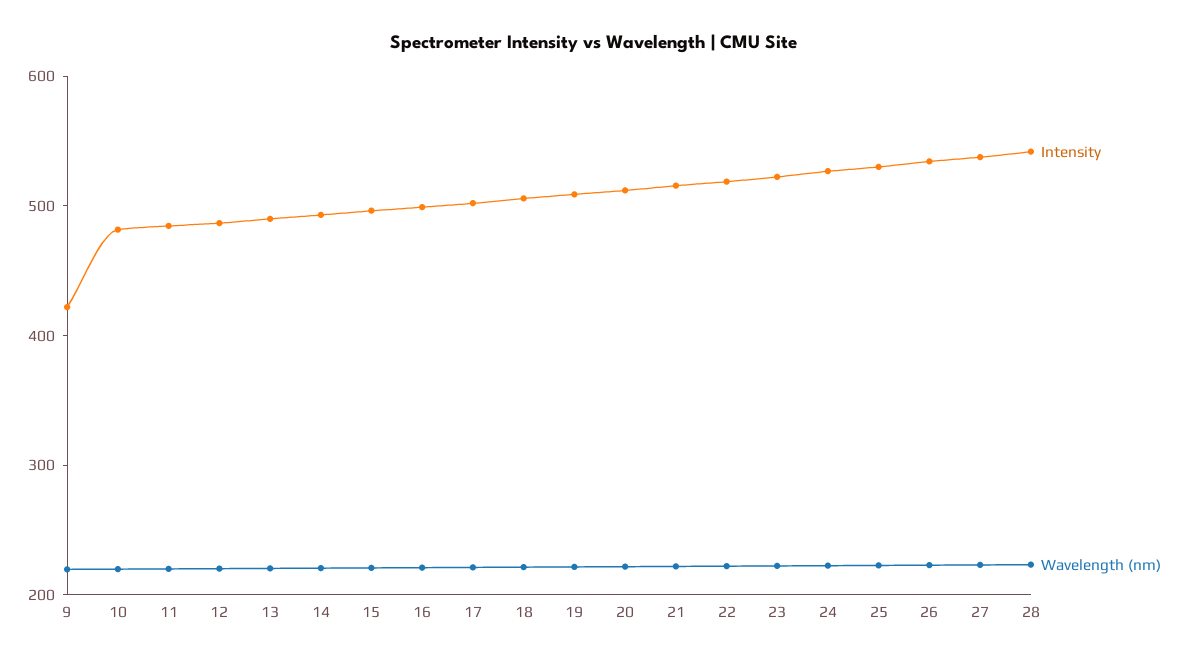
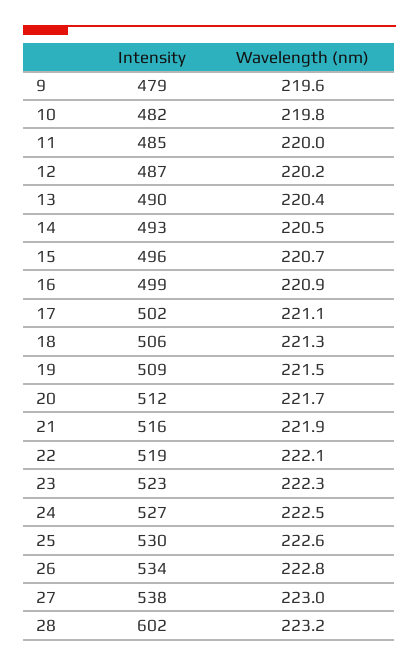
Intensity, 9: 420 -> 479
Intensity, 28: 540 -> 602

